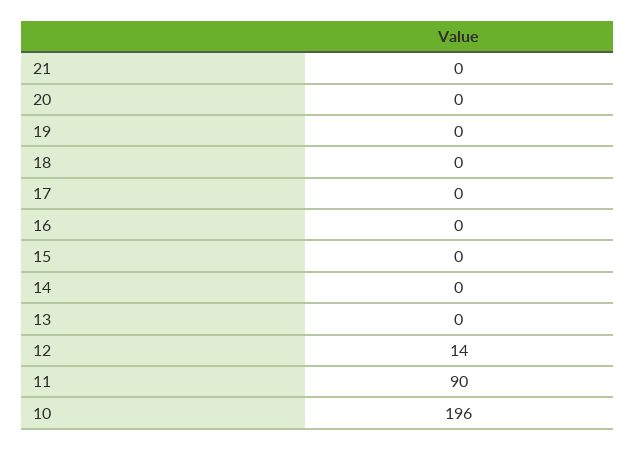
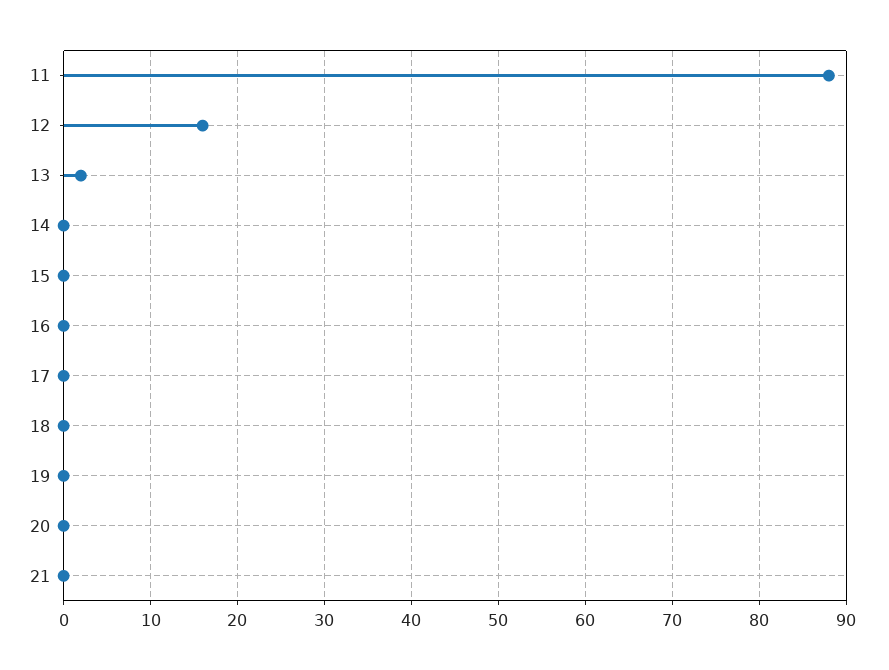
13: 0 -> 2
12: 14 -> 16
11: 90 -> 88
10: 196 -> none

